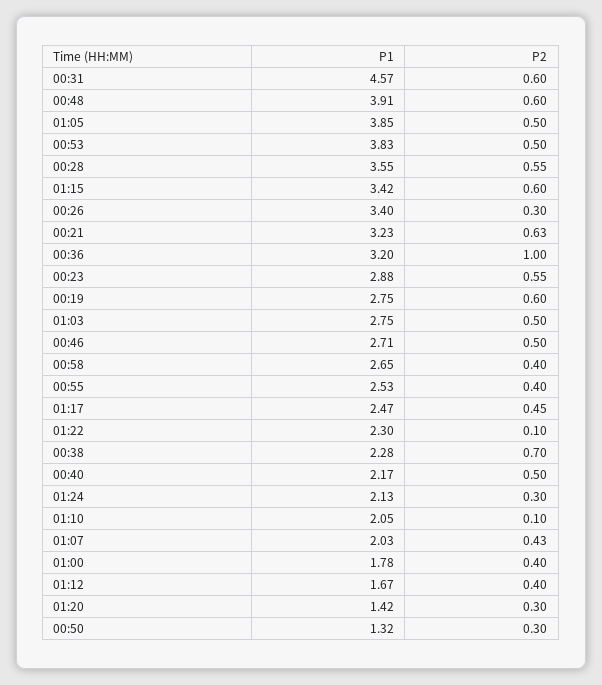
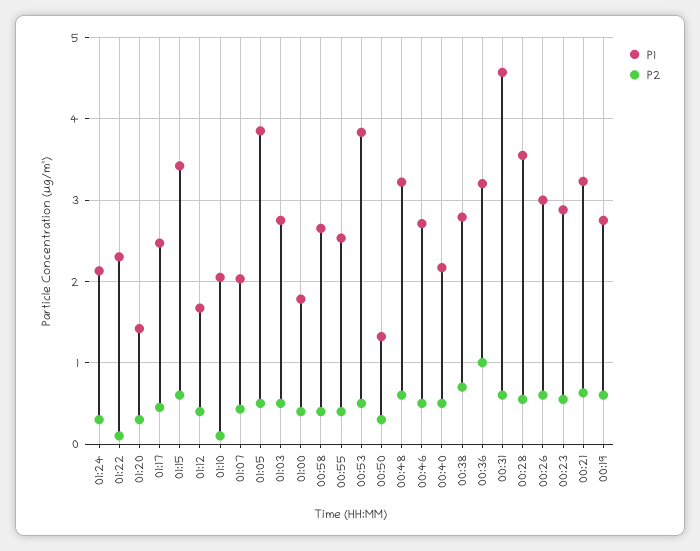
P1, 00:48: 3.91 -> 3.2
P1, 00:26: 3.4 -> 3
P2, 00:26: 0.3 -> 0.6
P1, 00:38: 2.28 -> 2.8

